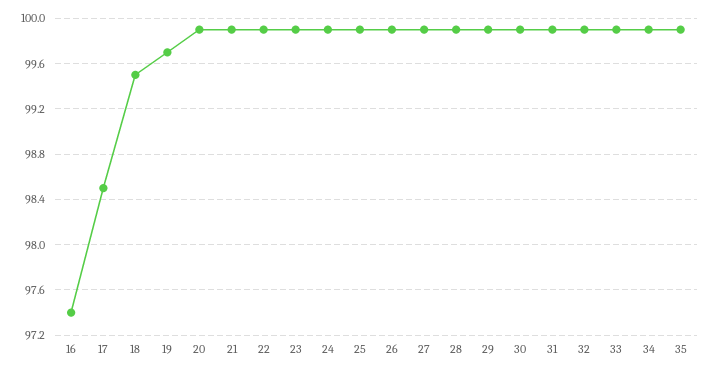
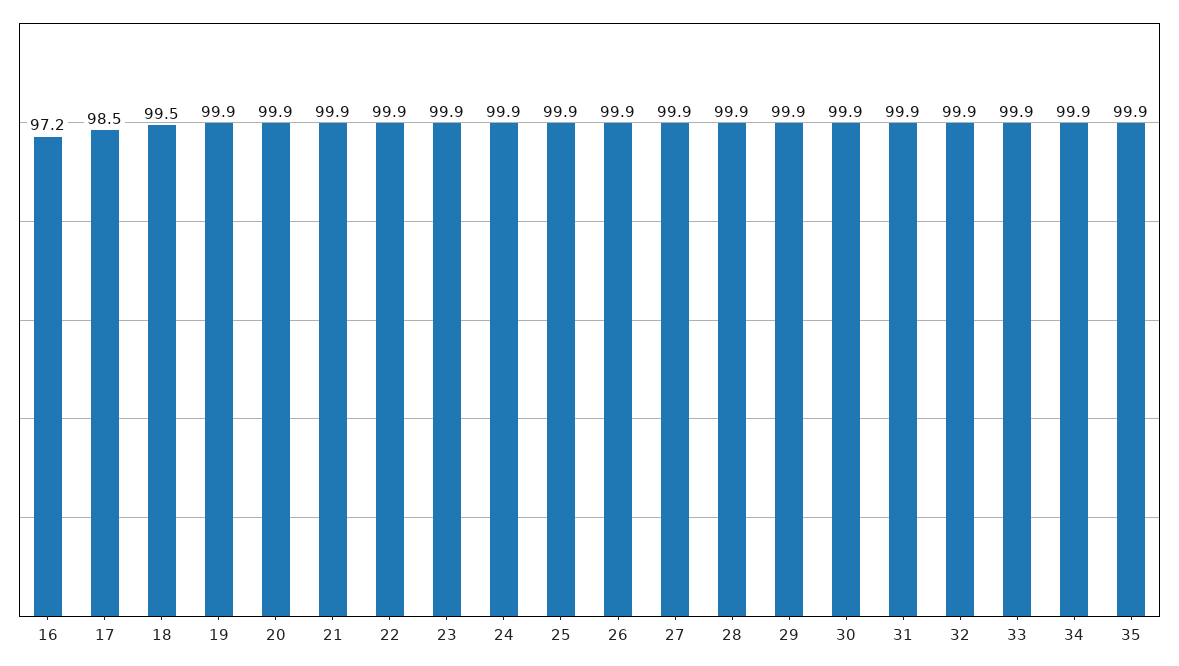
16: 97.4 -> 97.2
19: 99.7 -> 99.9

